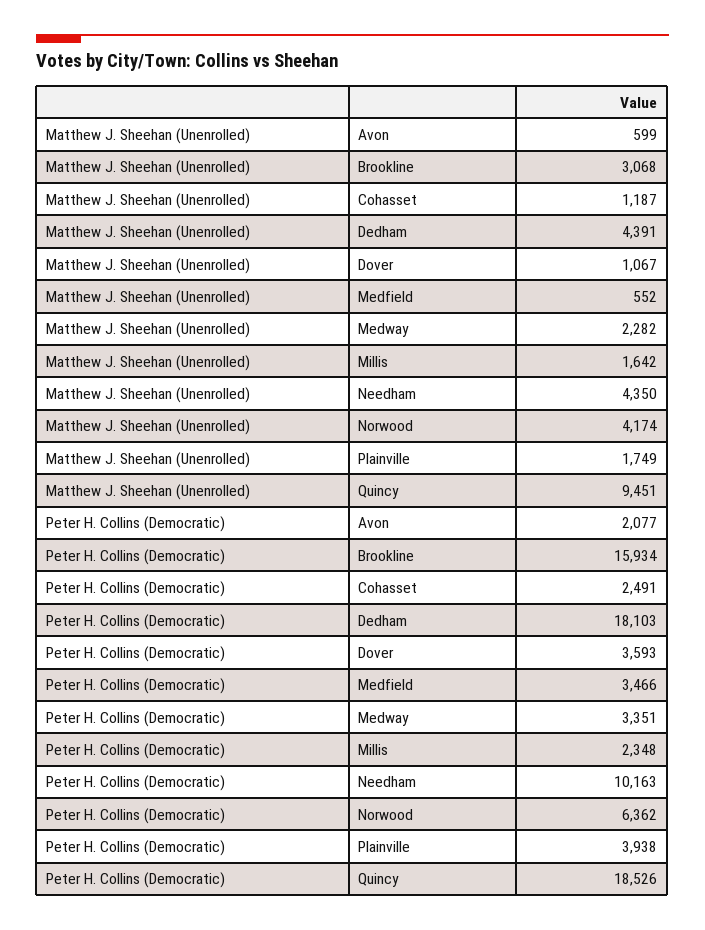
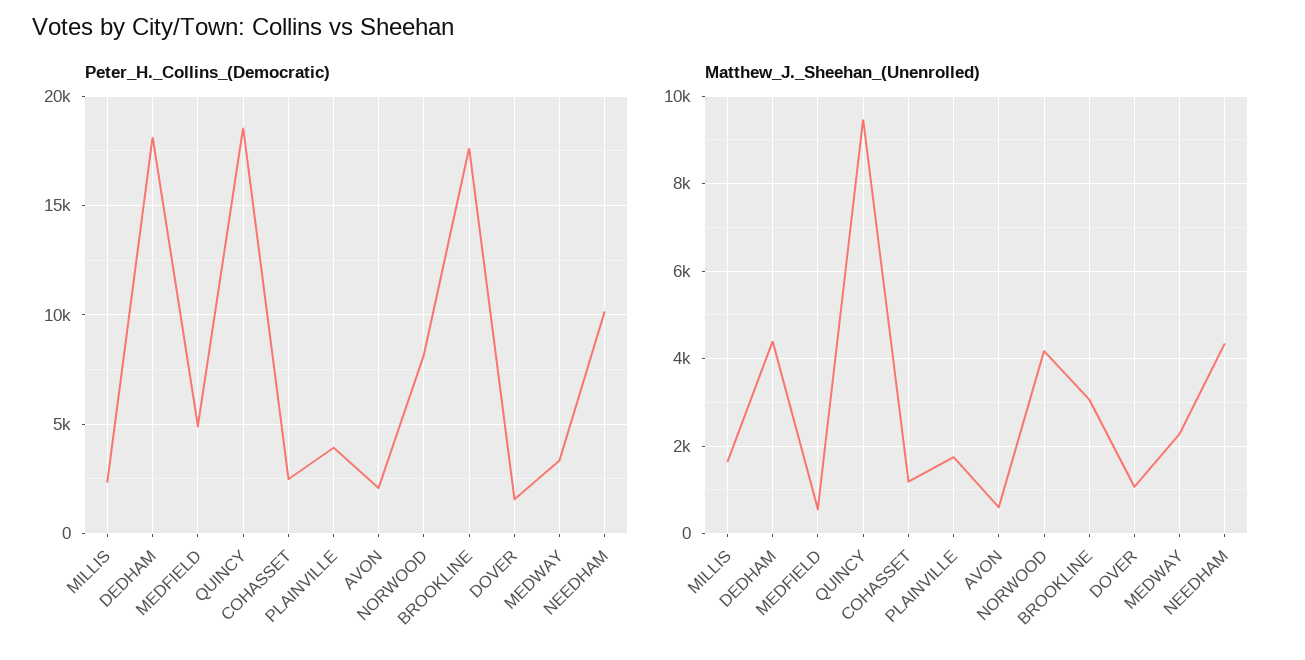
Peter H. Collins (Democratic), Brookline: 15934 -> 17500
Peter H. Collins (Democratic), Dover: 3593 -> 1500
Peter H. Collins (Democratic), Medfield: 3466 -> 5000
Peter H. Collins (Democratic), Norwood: 6362 -> 8000

